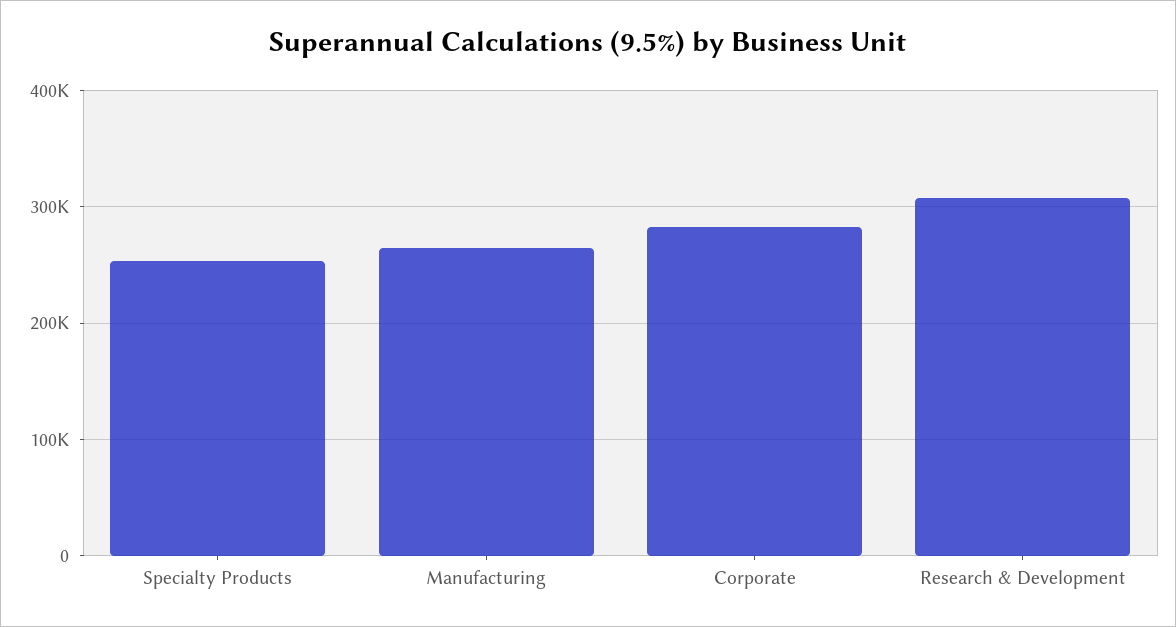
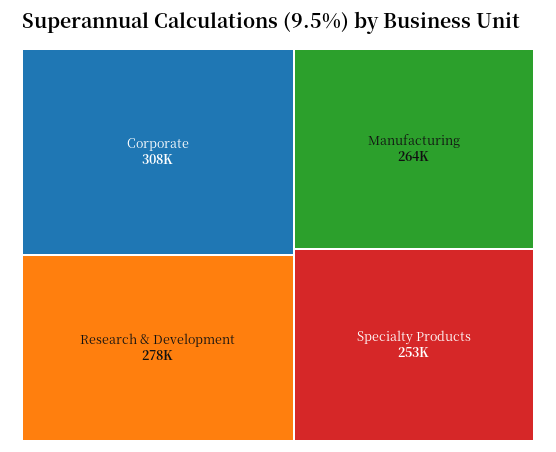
Corporate: 280000 -> 308000
Research & Development: 310000 -> 278000

